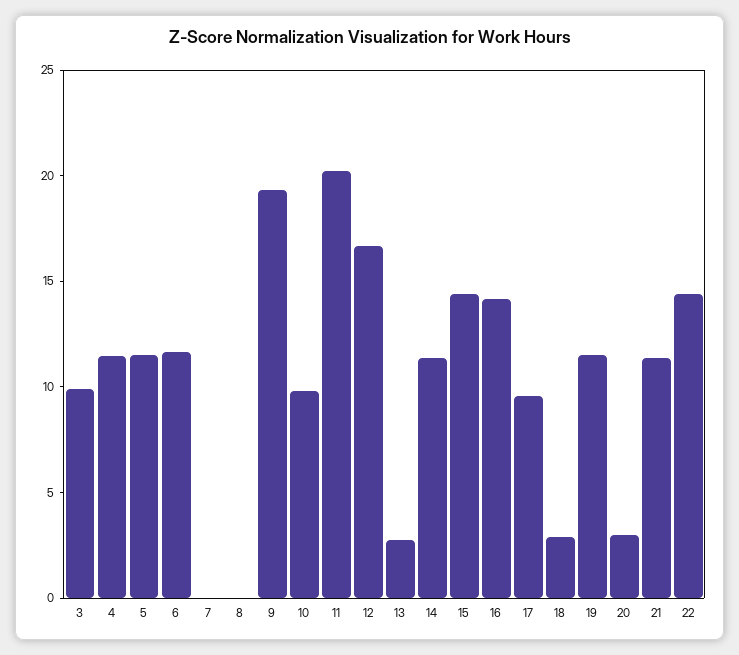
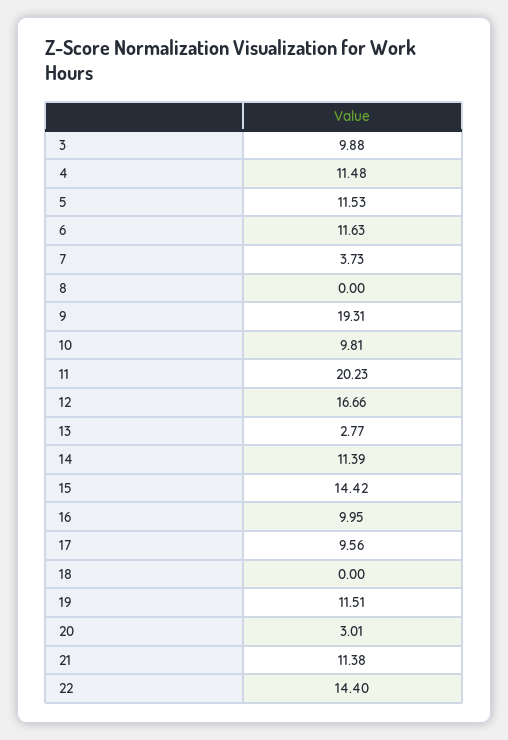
7: 0 -> 3.73
16: 14 -> 9.95
18: 3 -> 0

